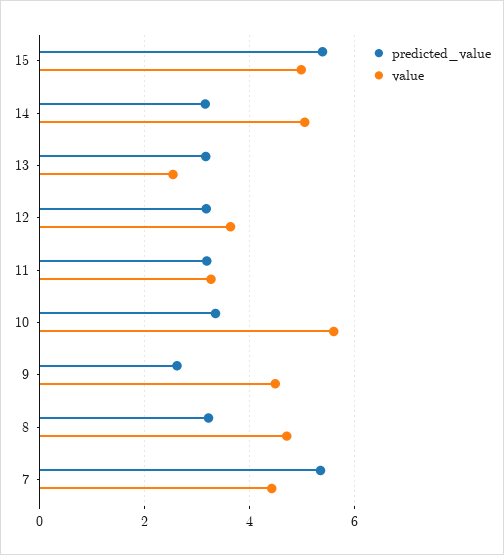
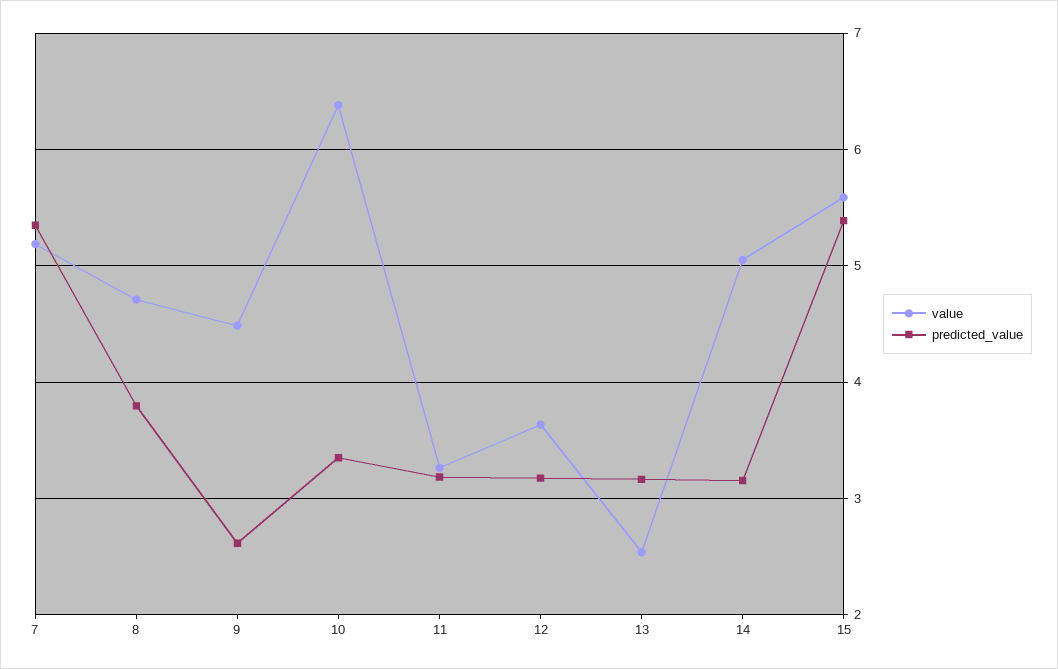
value, 15: 5 -> 5.6
value, 10: 5.6 -> 6.4
predicted_value, 8: 3.2 -> 3.8
value, 7: 4.4 -> 5.2

